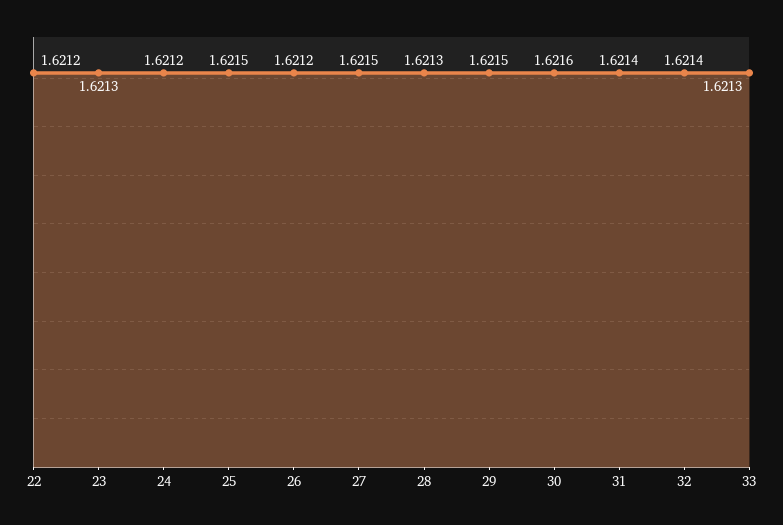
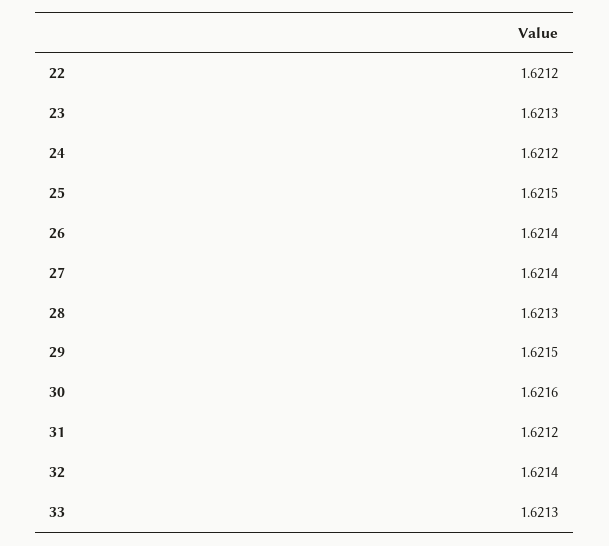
26: 1.6212 -> 1.6214
27: 1.6215 -> 1.6214
31: 1.6214 -> 1.6212

